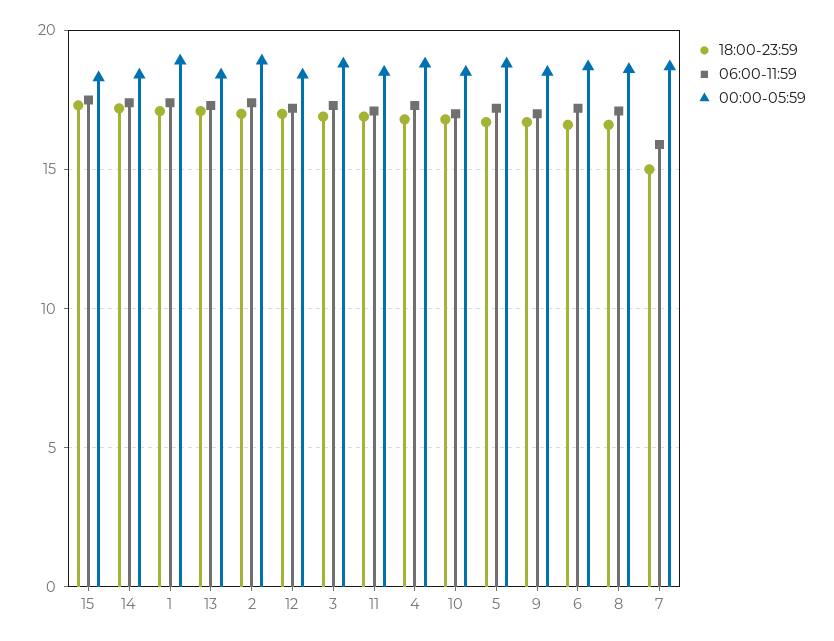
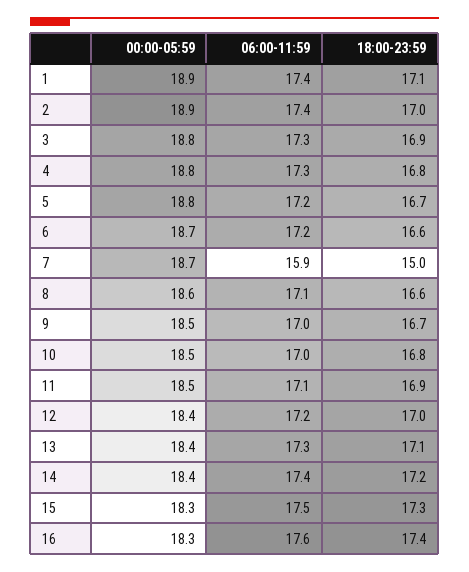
00:00-05:59, 16: none -> 18.3
06:00-11:59, 16: none -> 17.6
18:00-23:59, 16: none -> 17.4

